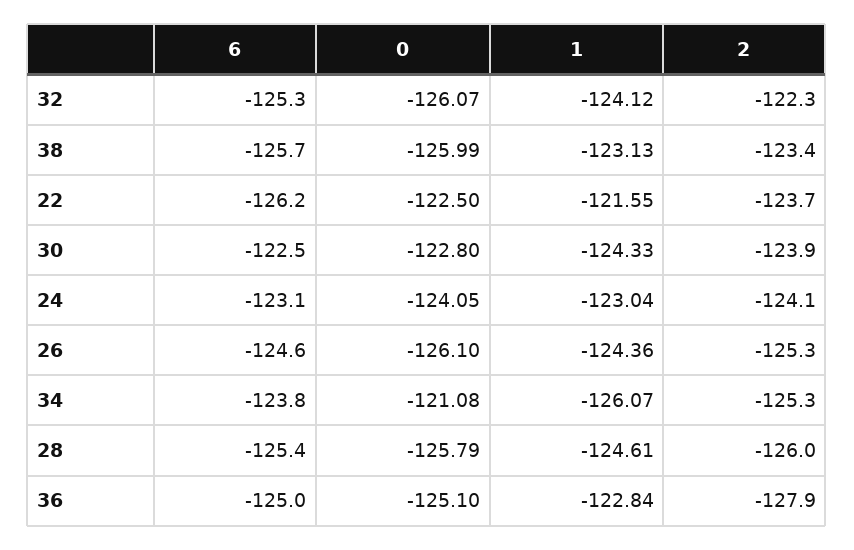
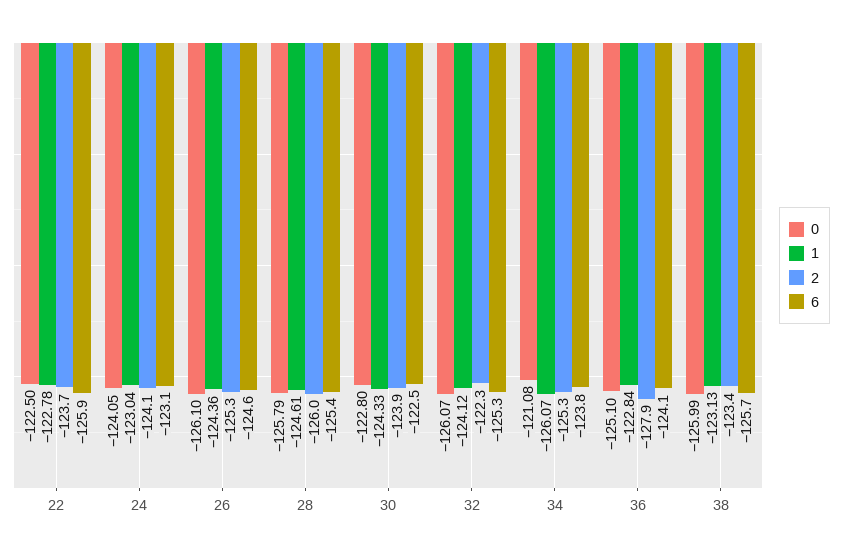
6, 22: -126.2 -> -125.9
1, 22: -121.55 -> -122.78
6, 36: -125 -> -124.1

